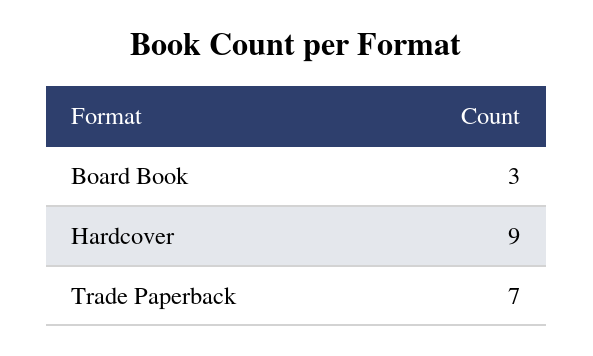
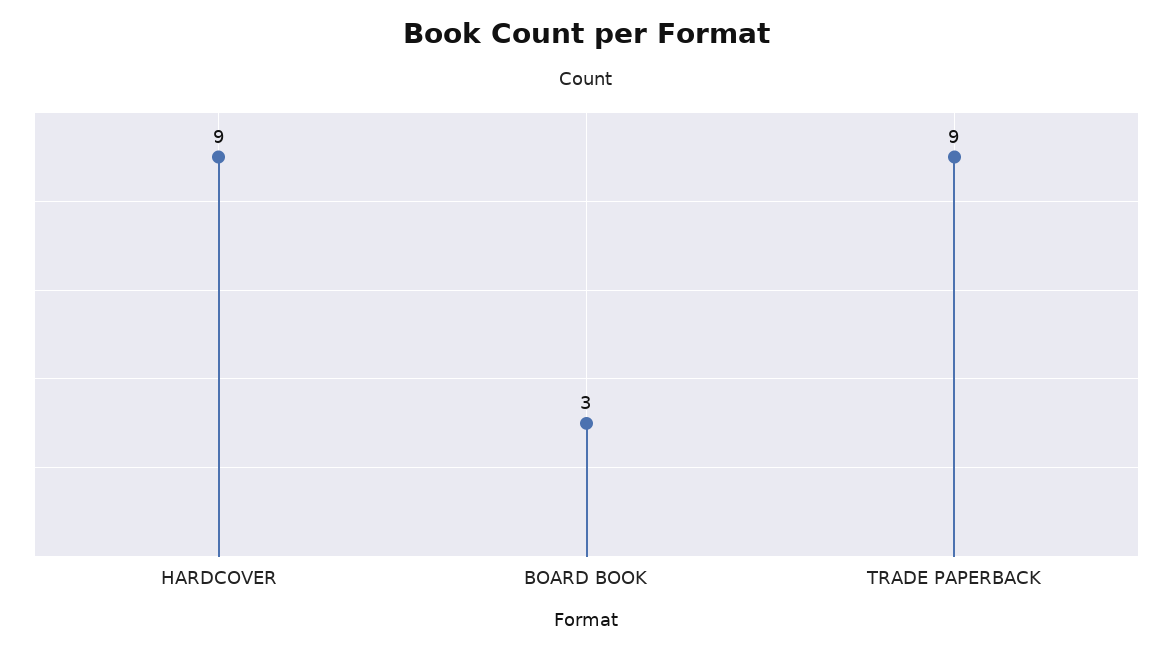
Trade Paperback: 7 -> 9

